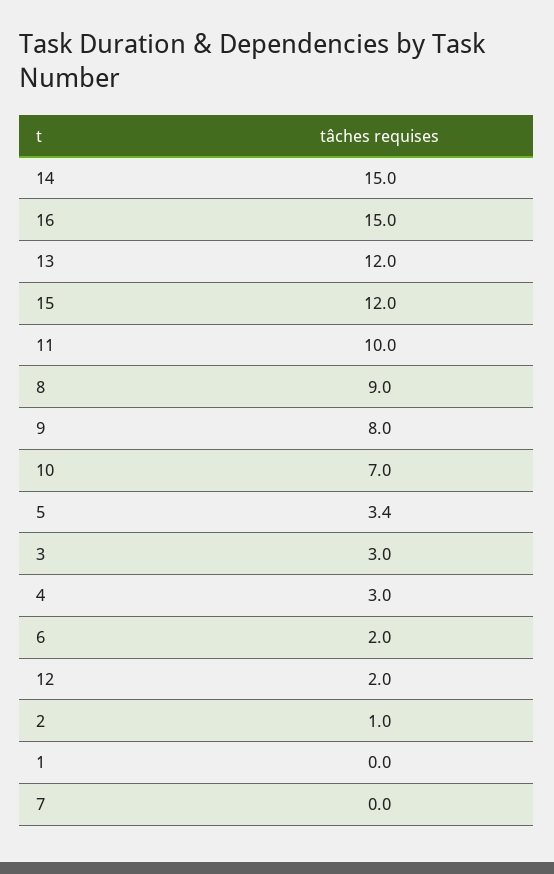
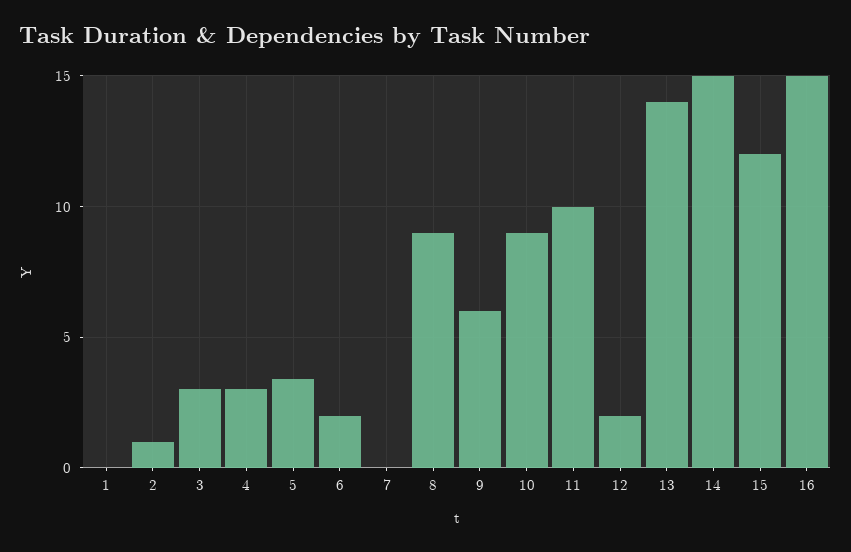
13: 12 -> 14
9: 8 -> 6
10: 7 -> 9

